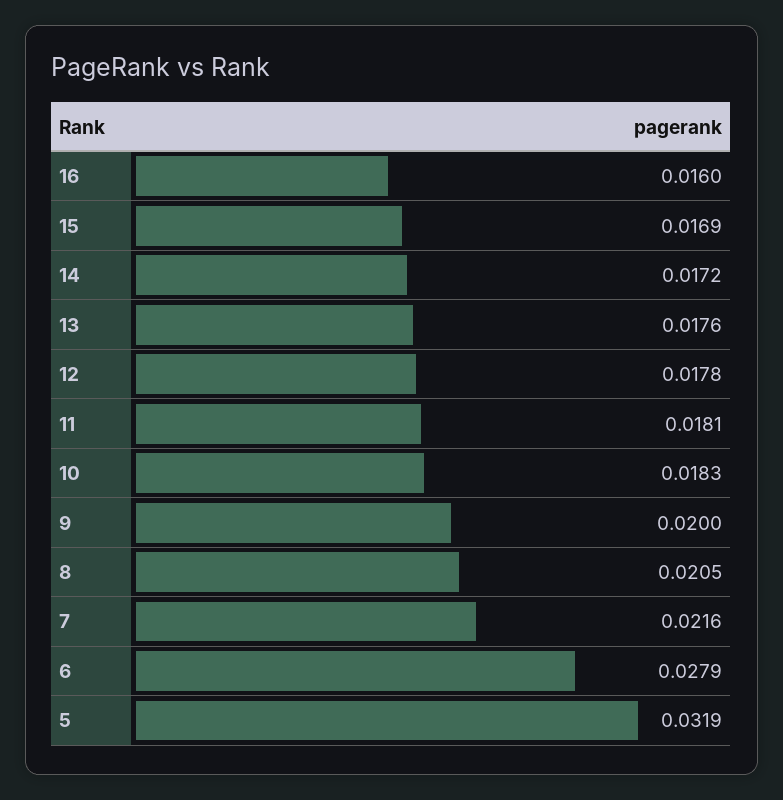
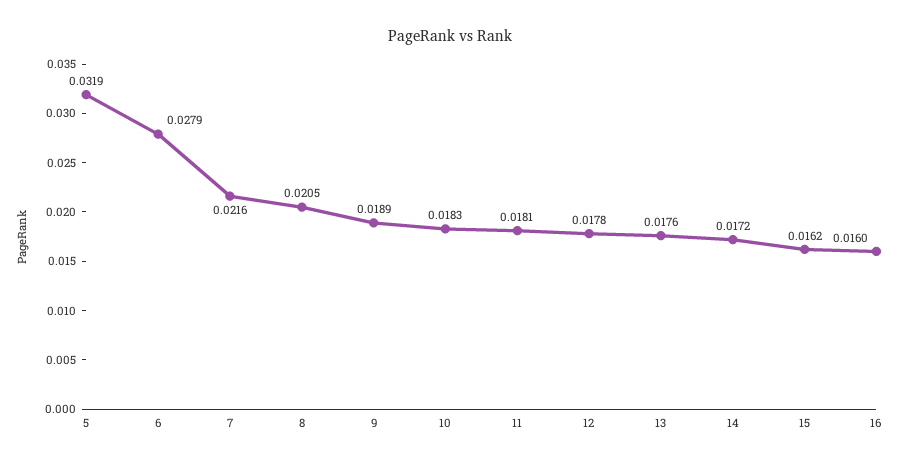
15: 0.0169 -> 0.0162
9: 0.02 -> 0.0189

